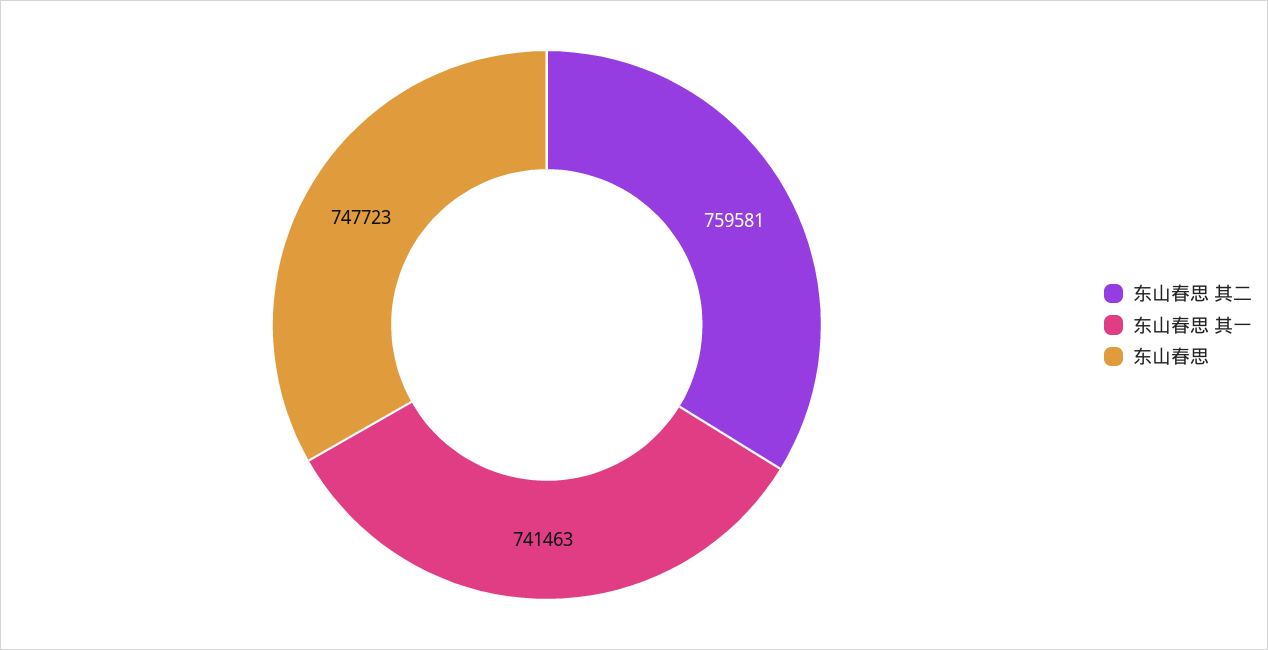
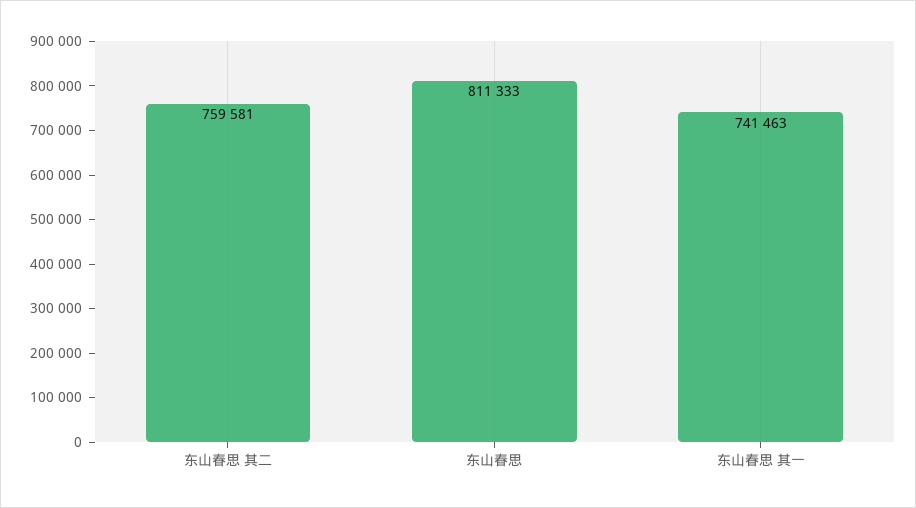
东山春思: 747723 -> 811333

